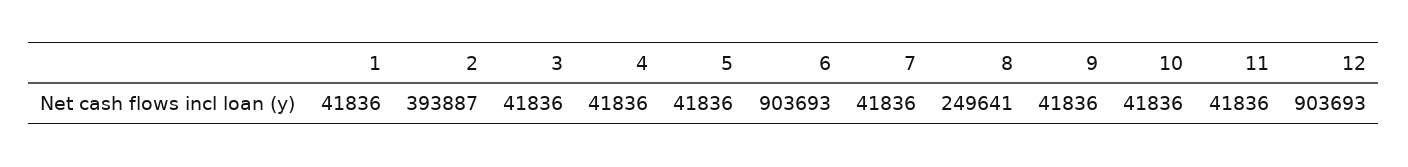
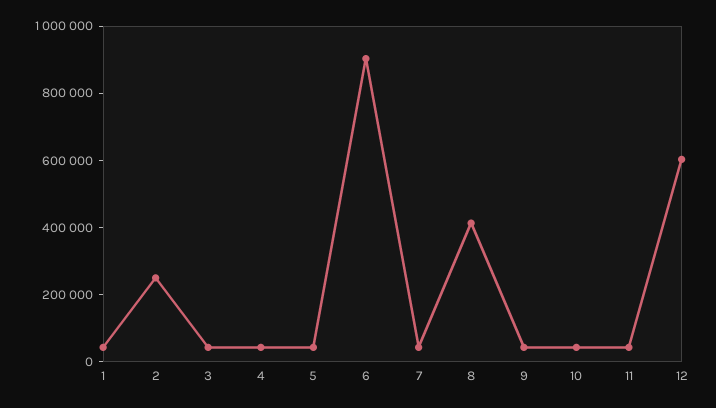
2: 393887 -> 250000
8: 249641 -> 400000
12: 903693 -> 600000

